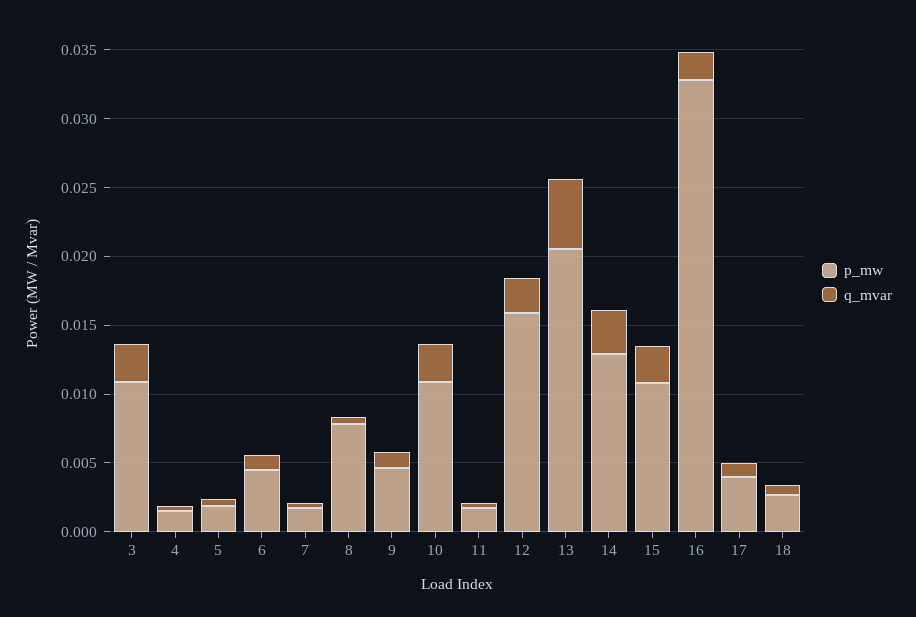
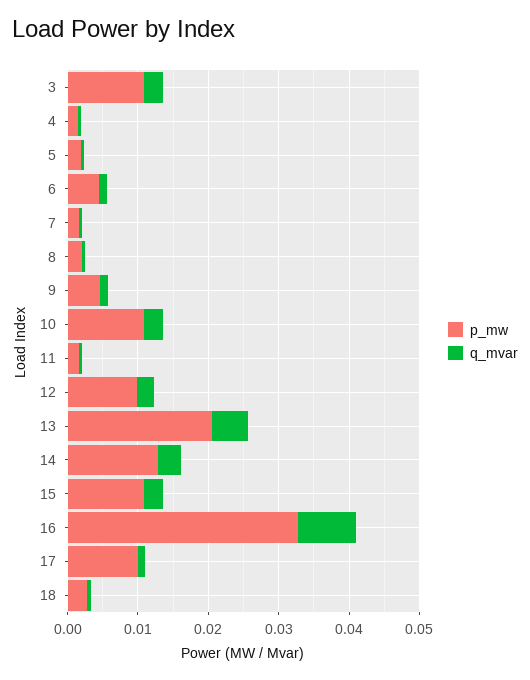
p_mw, 8: 0.008 -> 0.002
p_mw, 12: 0.016 -> 0.01
q_mvar, 16: 0.002 -> 0.008
p_mw, 17: 0.004 -> 0.01

